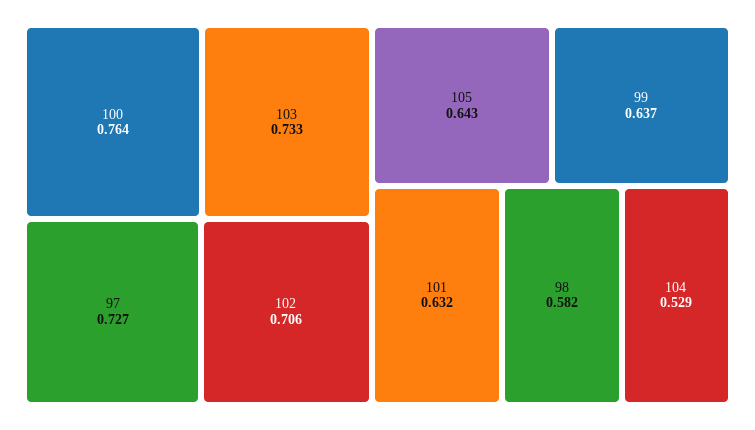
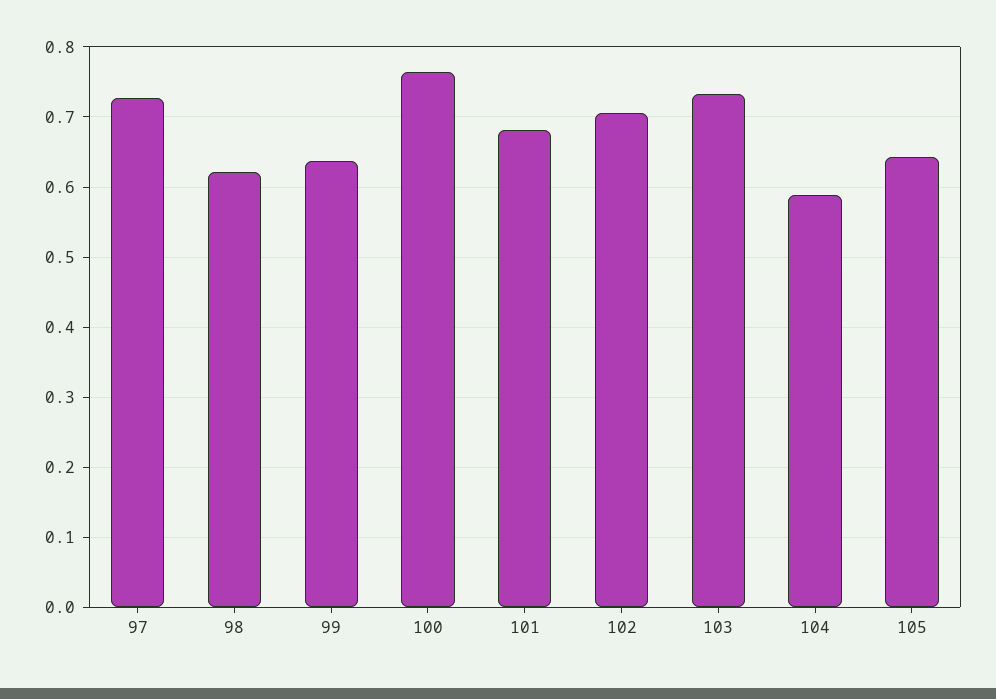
101: 0.632 -> 0.68
98: 0.582 -> 0.62
104: 0.529 -> 0.59

